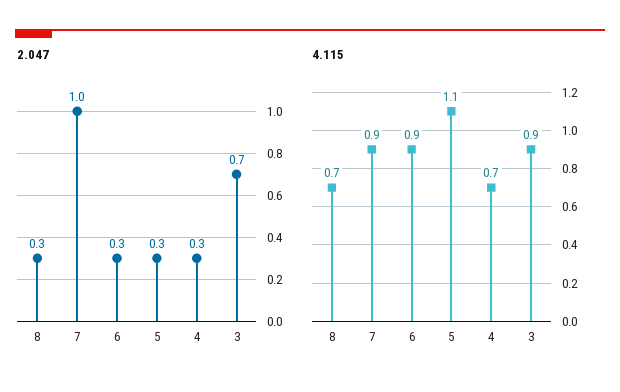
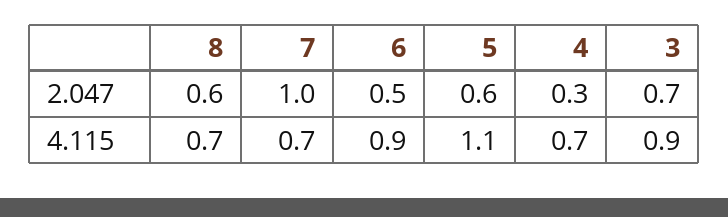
2.047, 8: 0.3 -> 0.6
2.047, 6: 0.3 -> 0.5
2.047, 5: 0.3 -> 0.6
4.115, 7: 0.9 -> 0.7

